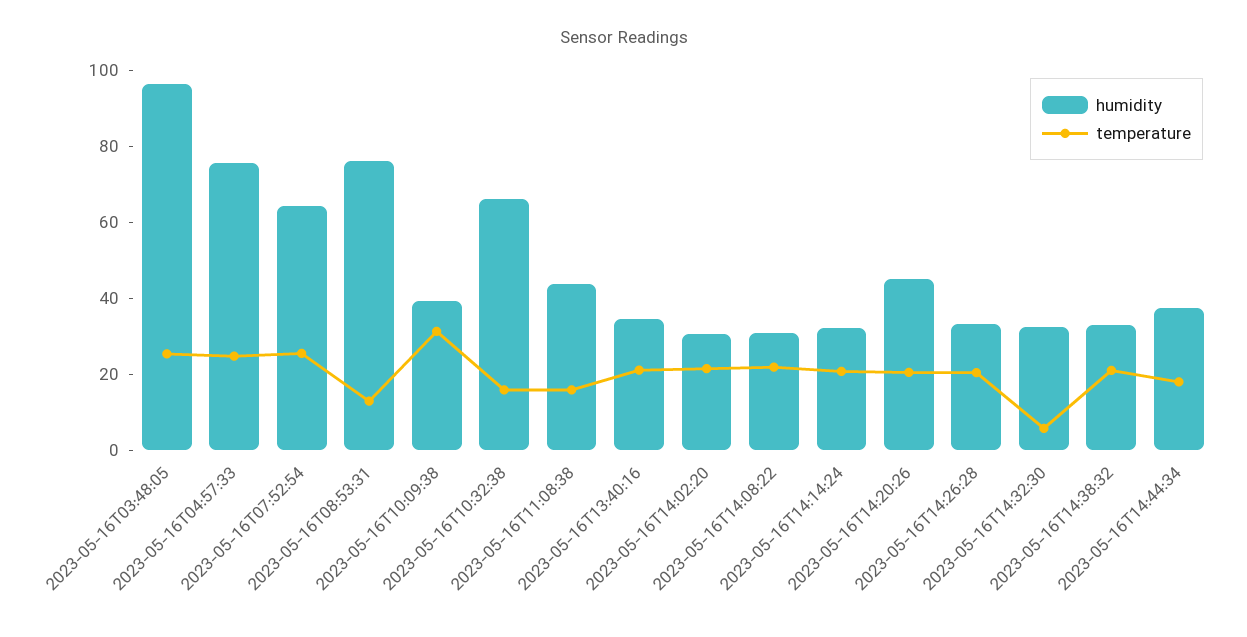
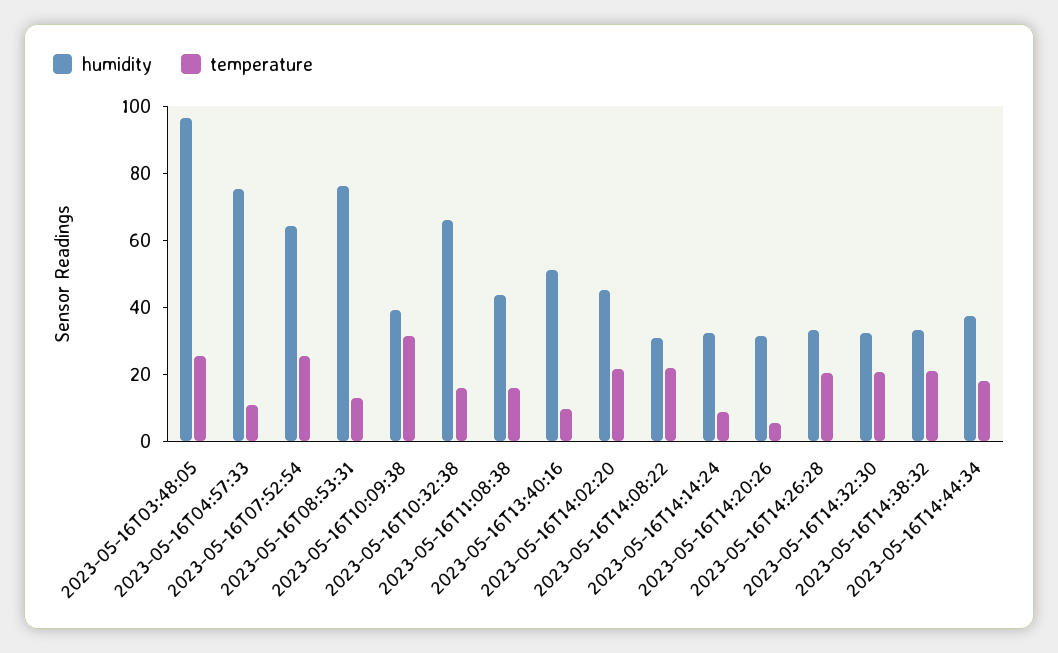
temperature, 2023-05-16T04:57:33: 25 -> 10
humidity, 2023-05-16T13:40:16: 35 -> 50
temperature, 2023-05-16T13:40:16: 20 -> 10
humidity, 2023-05-16T14:02:20: 30 -> 45
temperature, 2023-05-16T14:14:24: 20 -> 10
humidity, 2023-05-16T14:20:26: 45 -> 30
temperature, 2023-05-16T14:20:26: 20 -> 5
temperature, 2023-05-16T14:32:30: 5 -> 20

